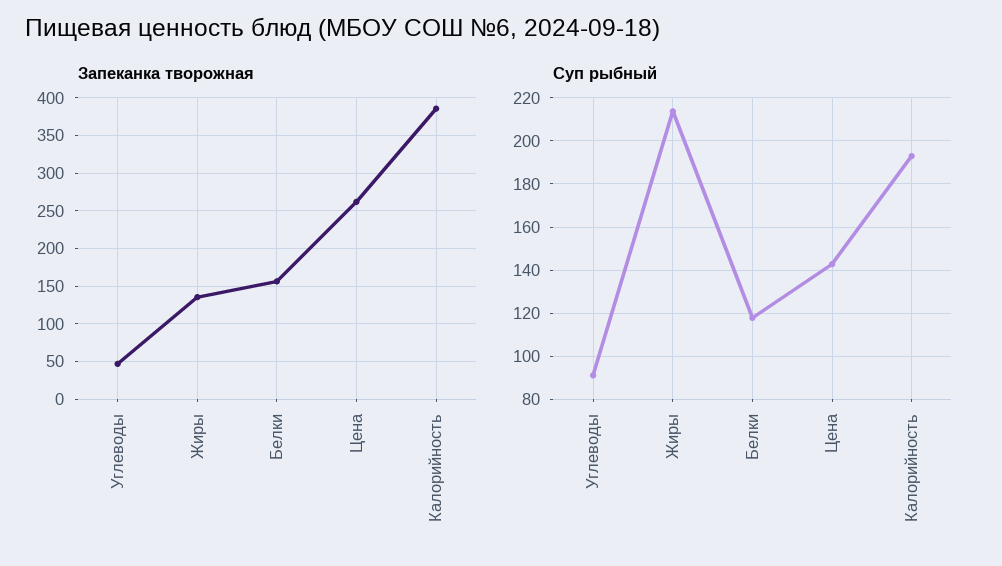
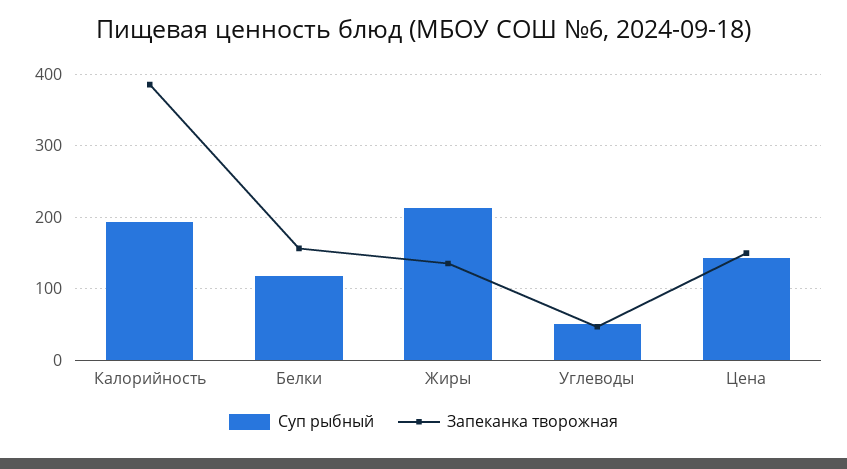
Запеканка творожная, Цена: 260 -> 150
Суп рыбный, Углеводы: 90 -> 50

